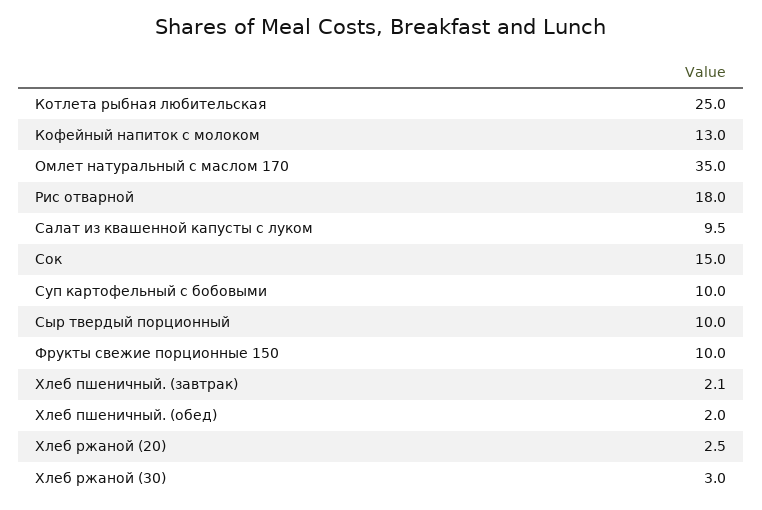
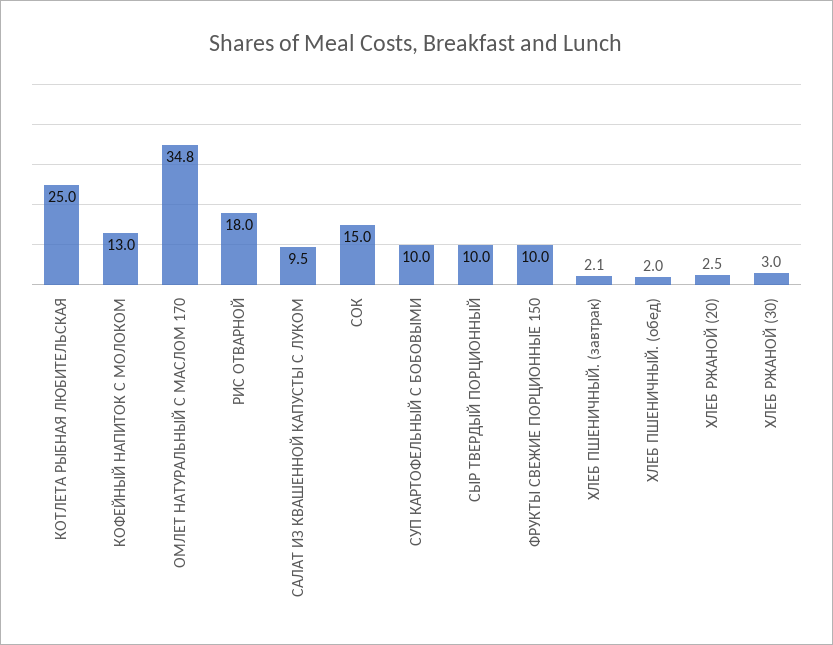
Омлет натуральный с маслом 170: 35 -> 34.8

